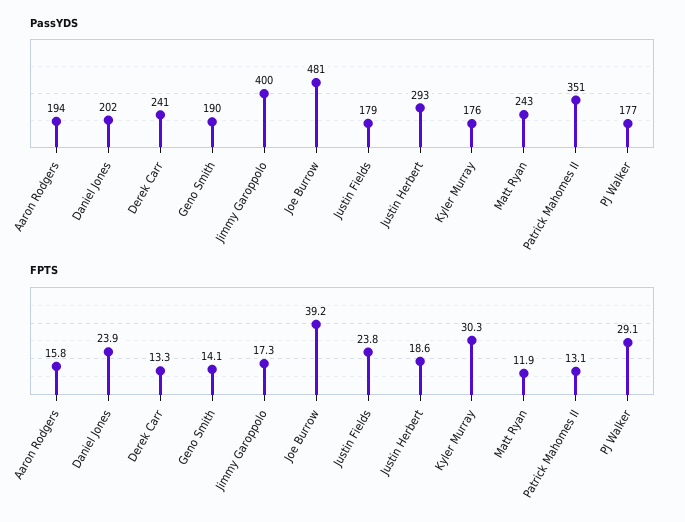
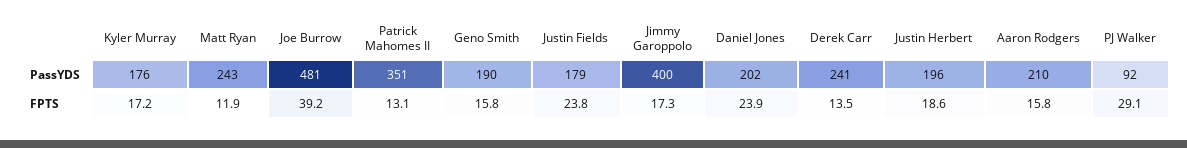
PassYDS, Aaron Rodgers: 194 -> 210
PassYDS, Justin Herbert: 293 -> 196
PassYDS, PJ Walker: 177 -> 92
FPTS, Derek Carr: 13.3 -> 13.5
FPTS, Geno Smith: 14.1 -> 15.8
FPTS, Kyler Murray: 30.3 -> 17.2

